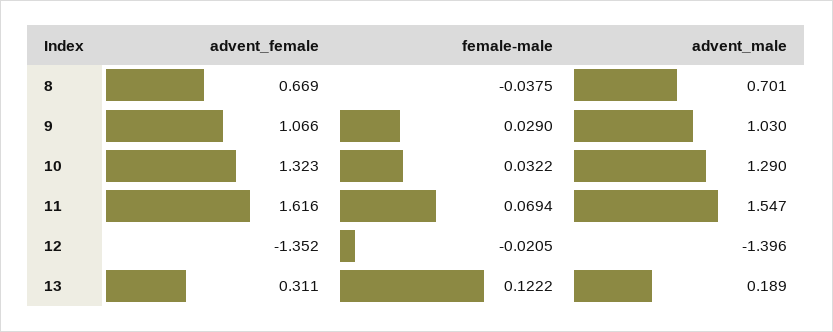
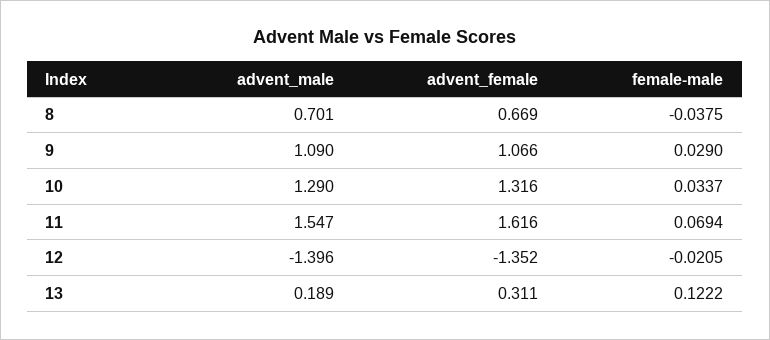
advent_male, 9: 1.03 -> 1.09
advent_female, 10: 1.323 -> 1.316
female-male, 10: 0.0322 -> 0.0337

